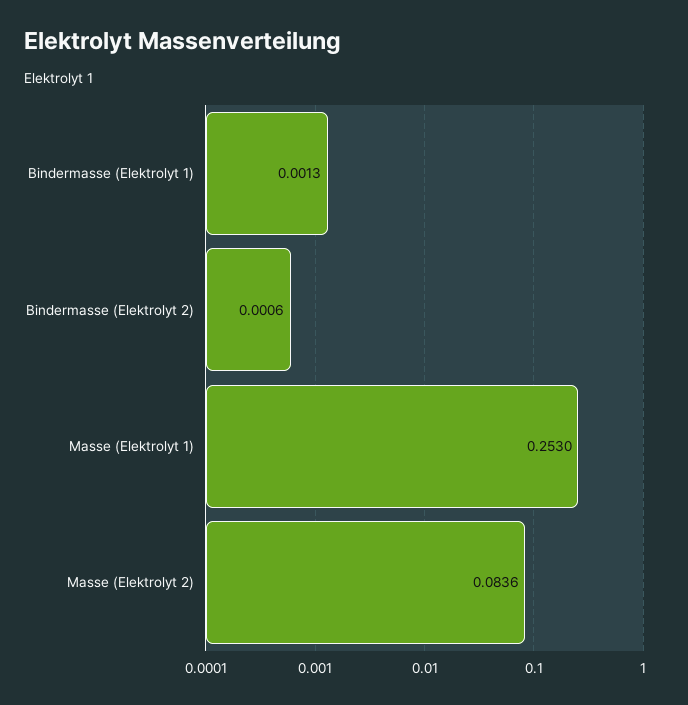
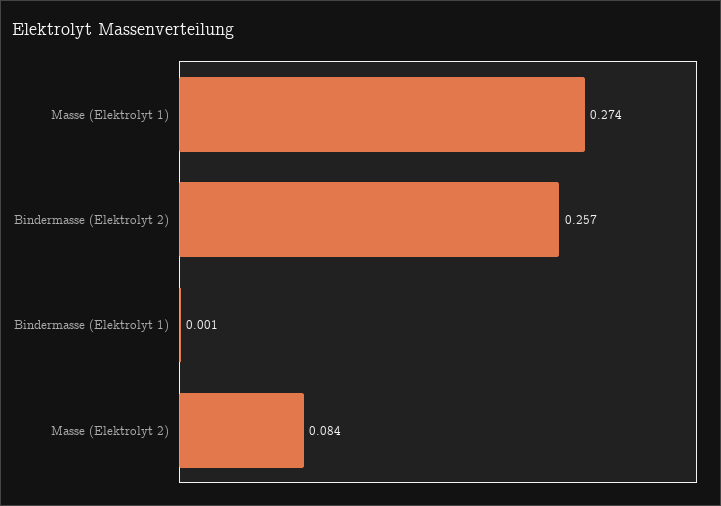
Bindermasse (Elektrolyt 2): 0.0006 -> 0.257
Masse (Elektrolyt 1): 0.253 -> 0.274

